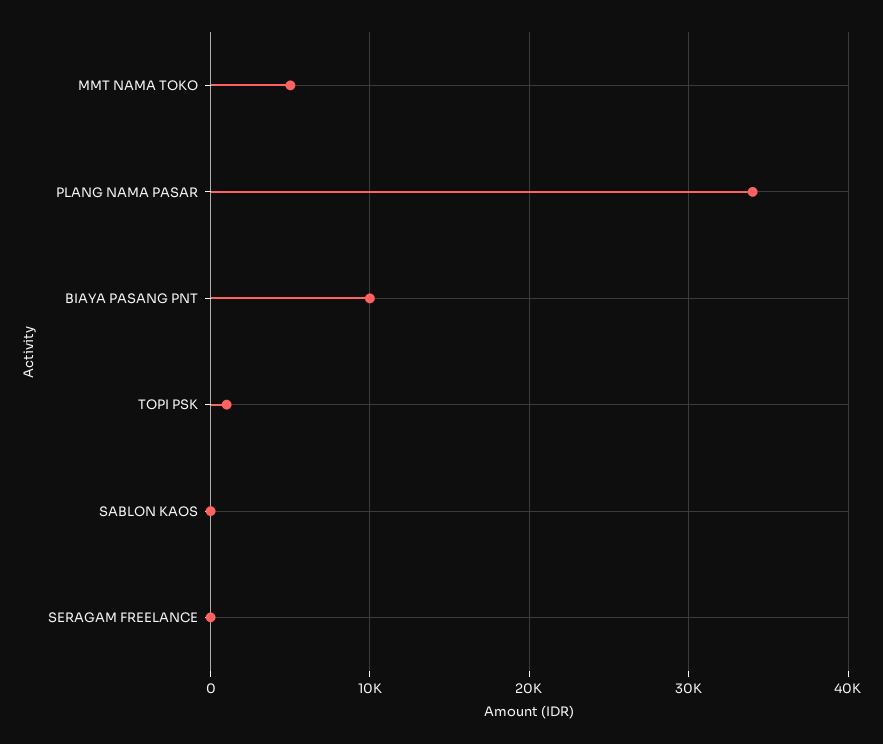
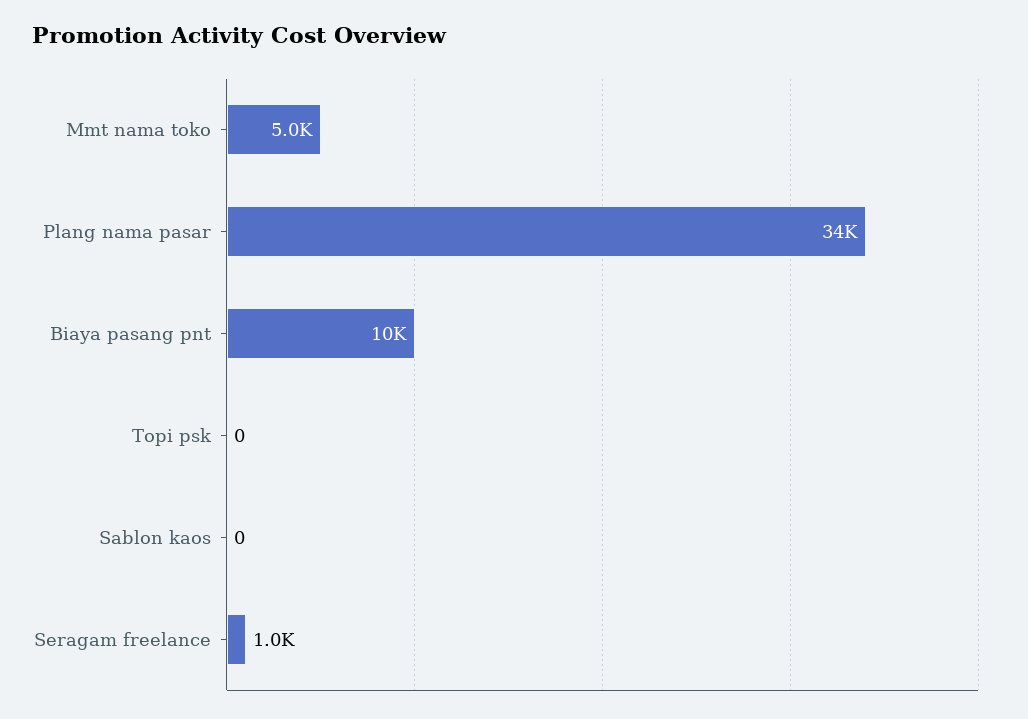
TOPI PSK: 1000 -> 0
SERAGAM FREELANCE: 0 -> 1000

